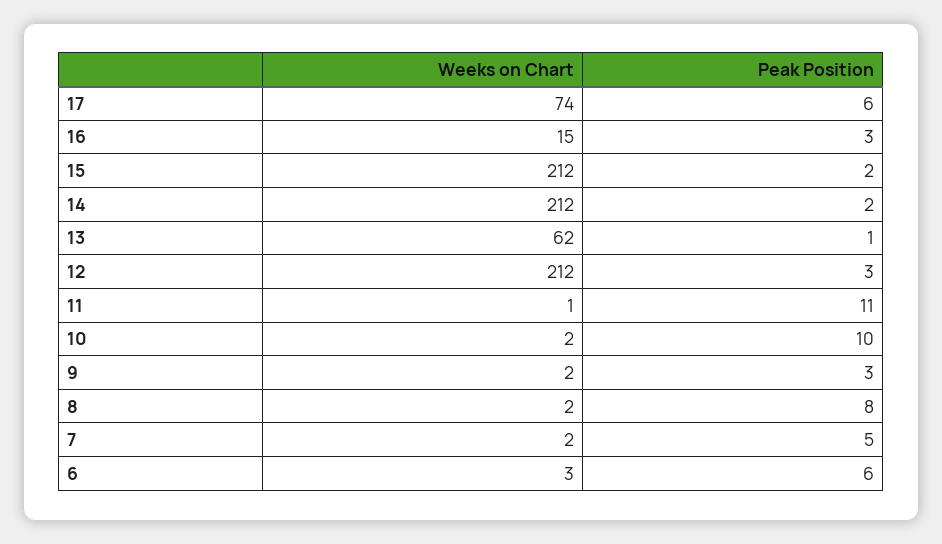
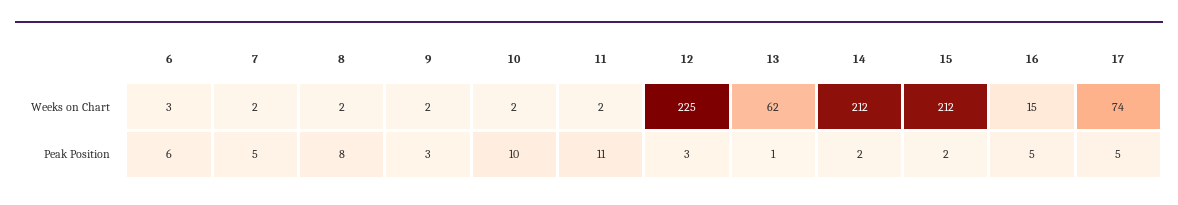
Peak Position, 17: 6 -> 5
Peak Position, 16: 3 -> 5
Weeks on Chart, 12: 212 -> 225
Weeks on Chart, 11: 1 -> 2

